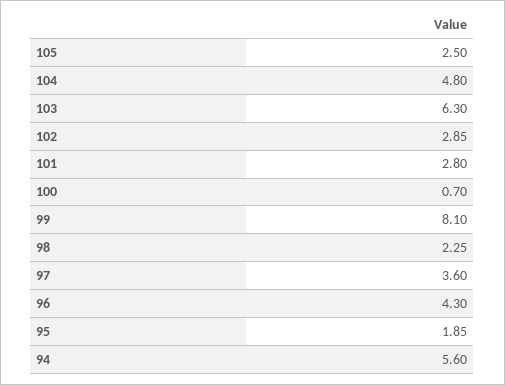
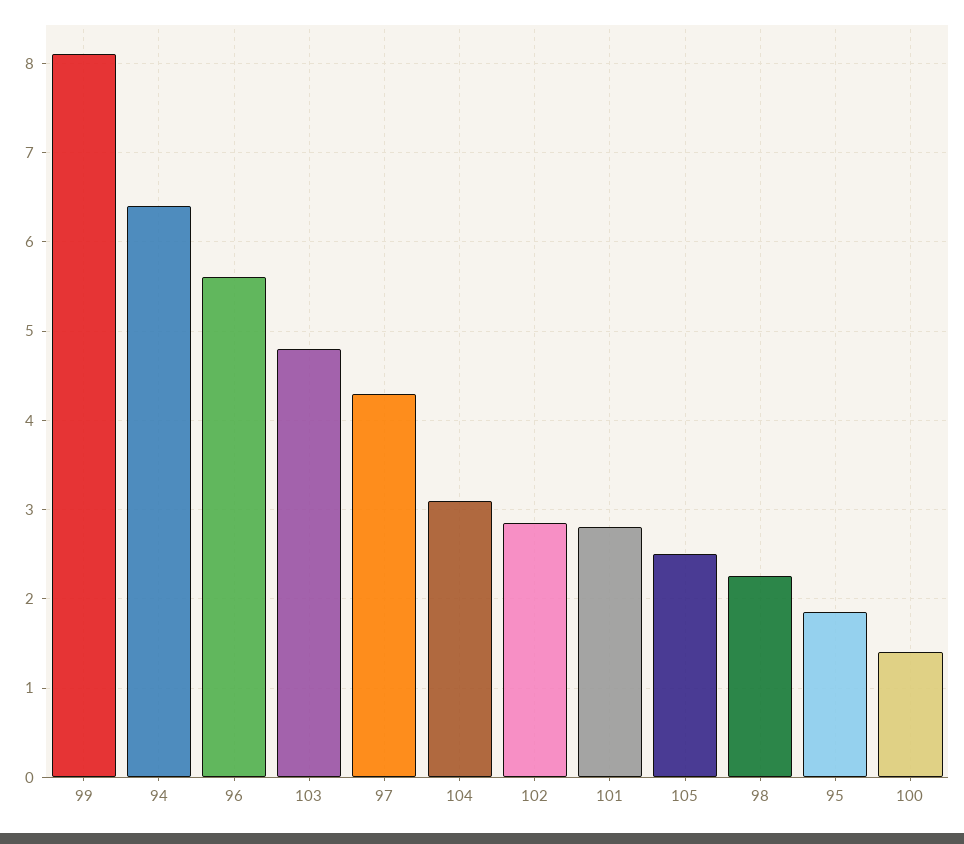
104: 4.8 -> 3.1
103: 6.3 -> 4.8
100: 0.7 -> 1.4
97: 3.6 -> 4.3
96: 4.3 -> 5.6
94: 5.6 -> 6.4

